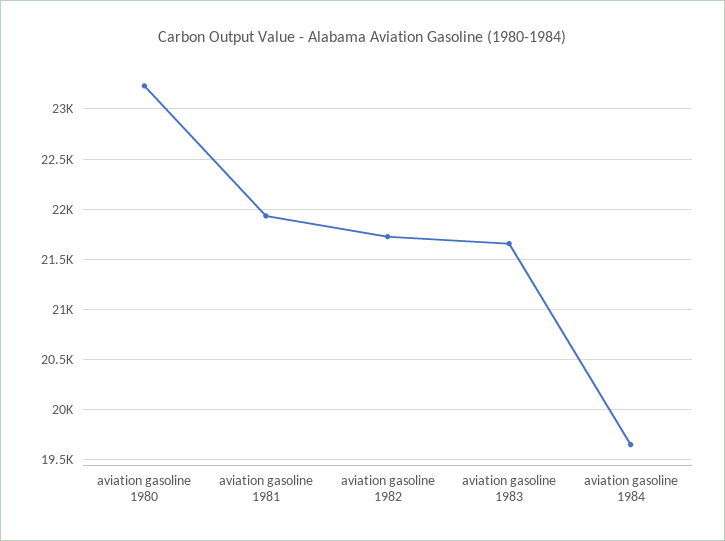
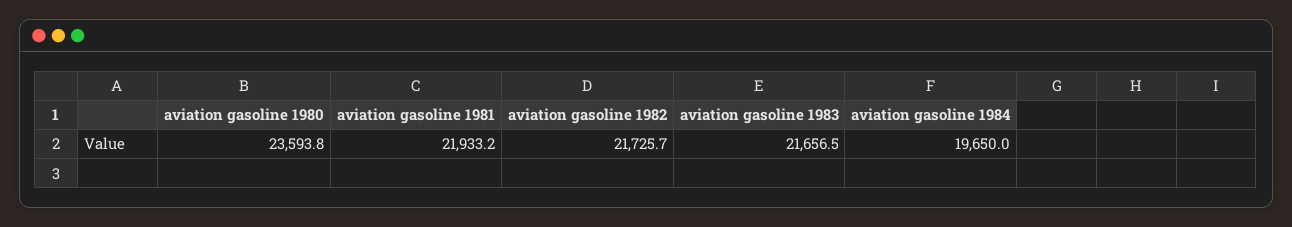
aviation gasoline 1980: 23200 -> 23593.8

